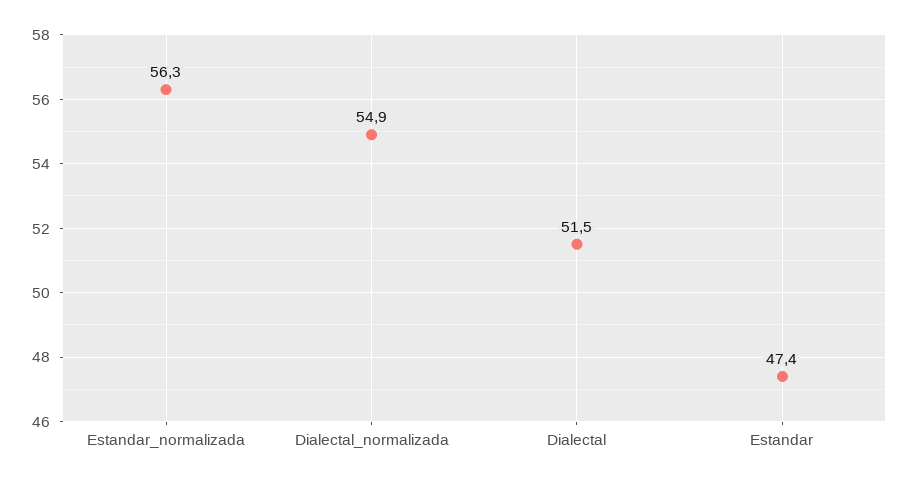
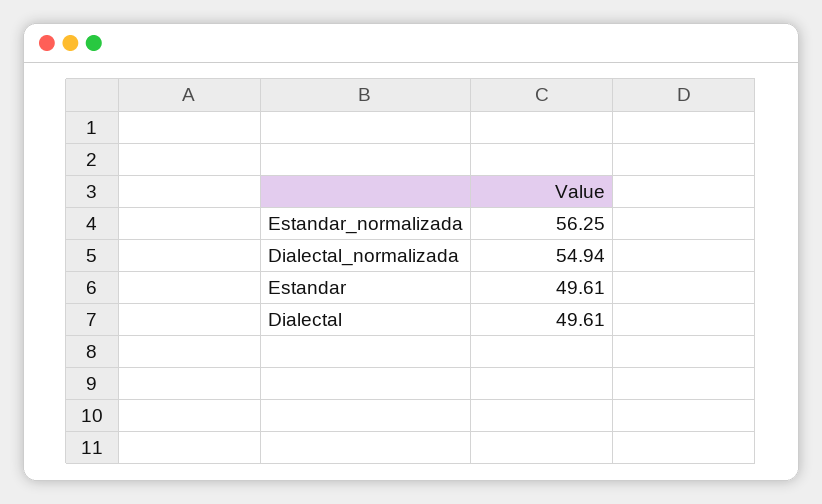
Dialectal: 51.5 -> 49.61
Estandar: 47.4 -> 49.61

